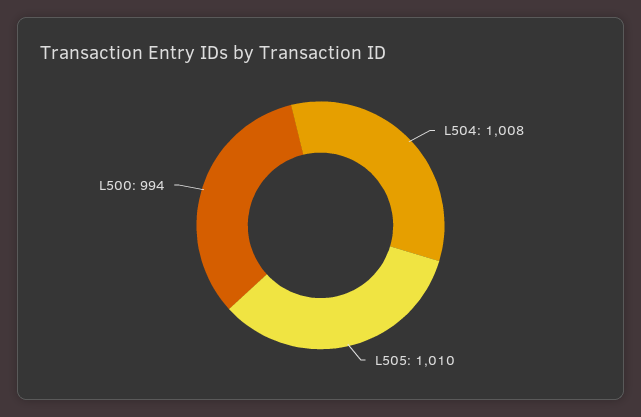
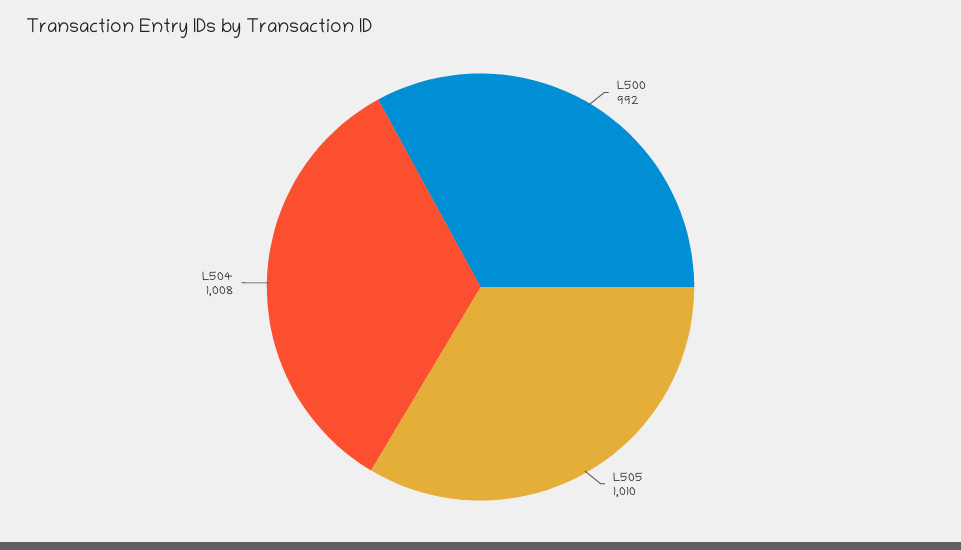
L500: 994 -> 992

